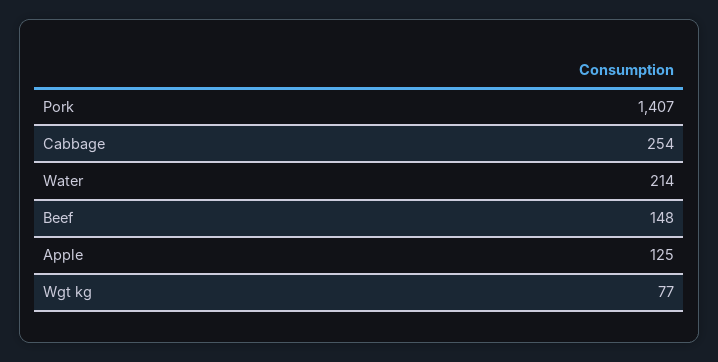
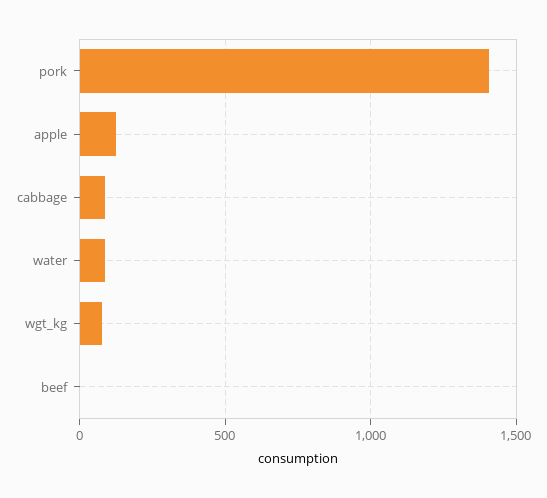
Cabbage: 254 -> 100
Water: 214 -> 100
Beef: 148 -> 0

